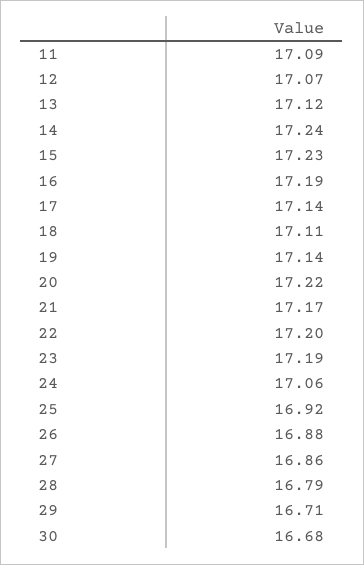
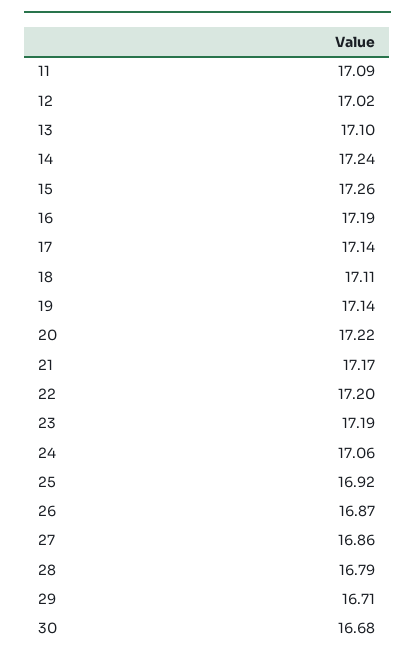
12: 17.07 -> 17.02
13: 17.12 -> 17.1
15: 17.23 -> 17.26
26: 16.88 -> 16.87

